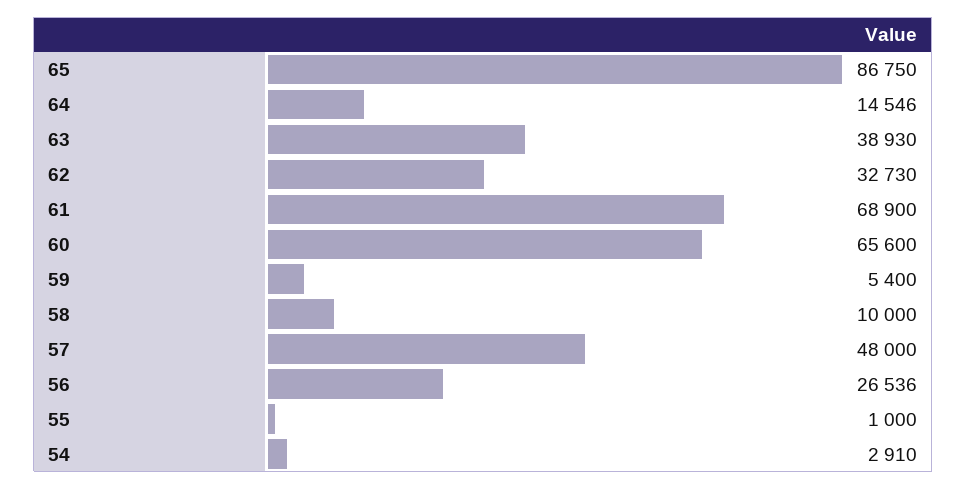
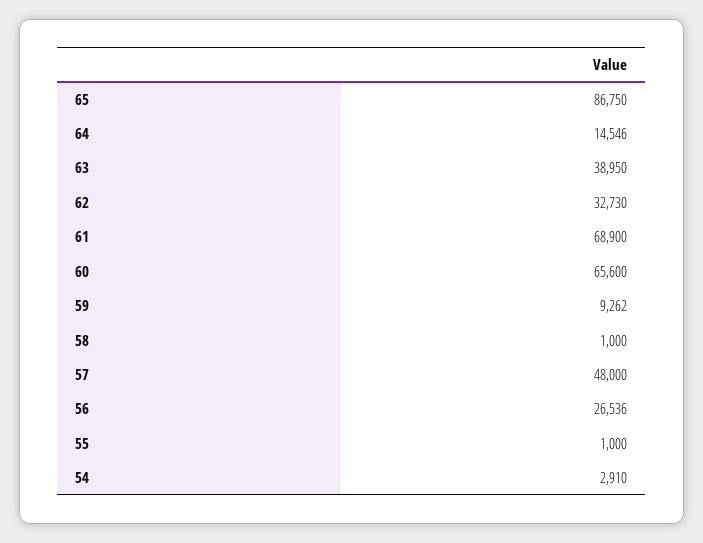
63: 38930 -> 38950
59: 5400 -> 9262
58: 10000 -> 1000

